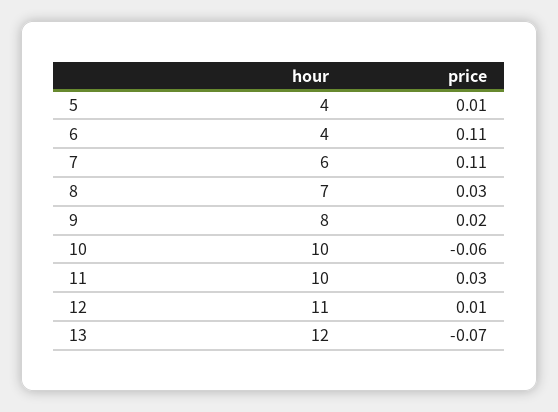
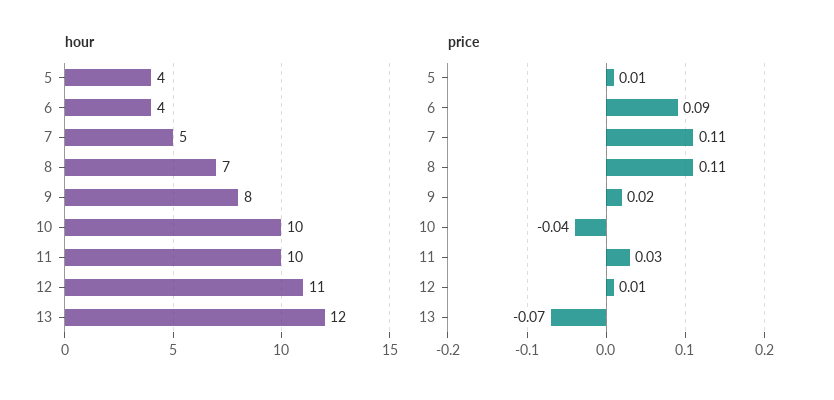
price, 6: 0.11 -> 0.09
hour, 7: 6 -> 5
price, 8: 0.03 -> 0.11
price, 10: -0.06 -> -0.04

